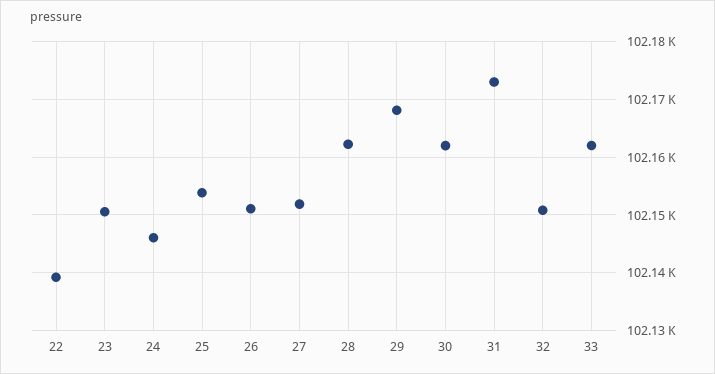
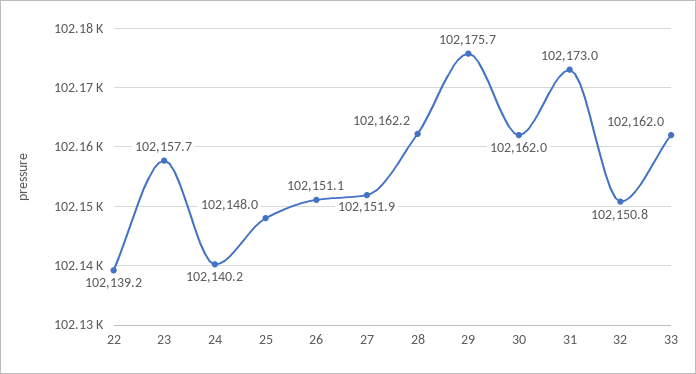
23: 102150 -> 102157.7
24: 102146 -> 102140.2
25: 102154 -> 102148
29: 102168 -> 102175.7

